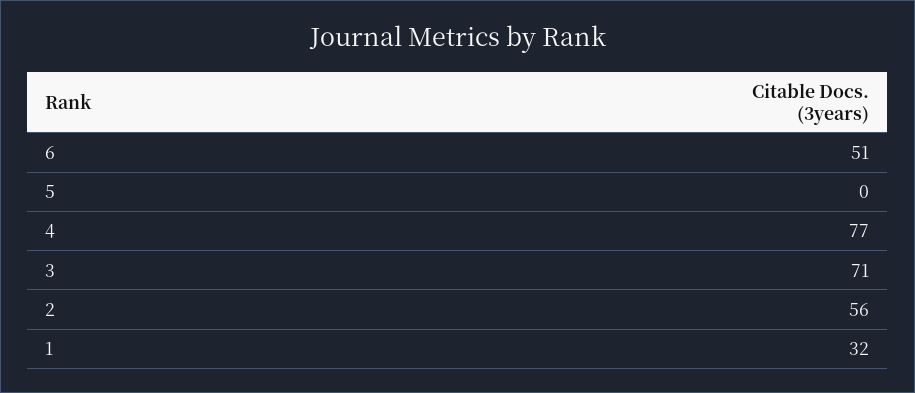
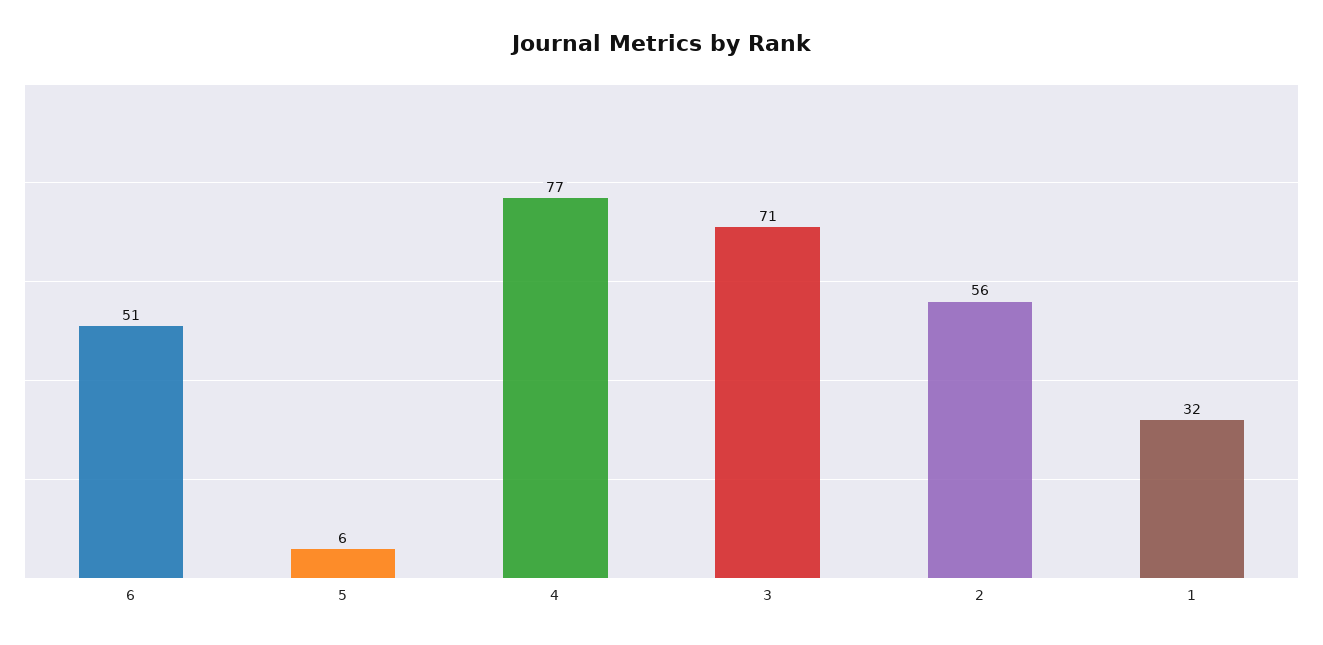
5: 0 -> 6

